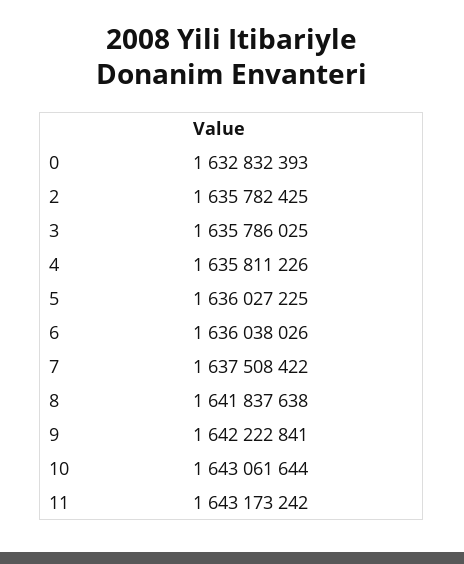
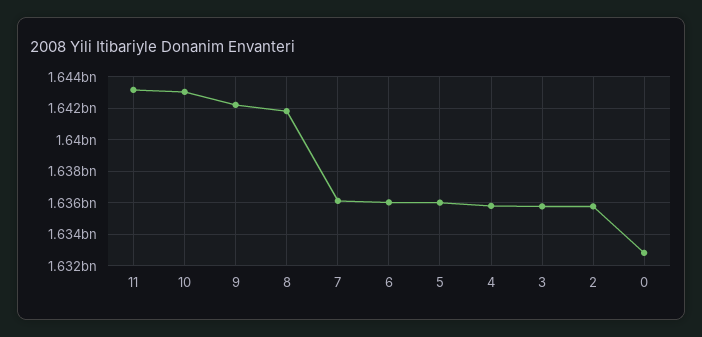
7: 1637508422 -> 1636000000

